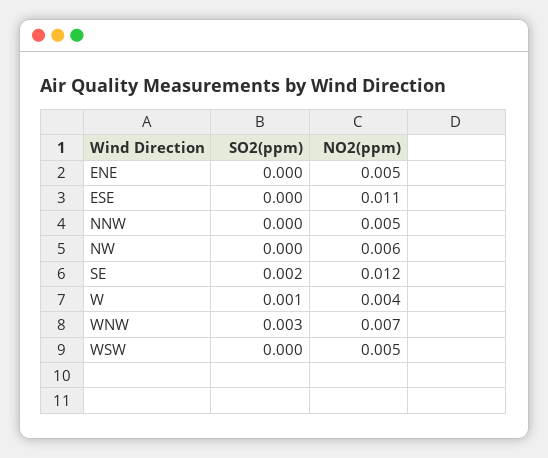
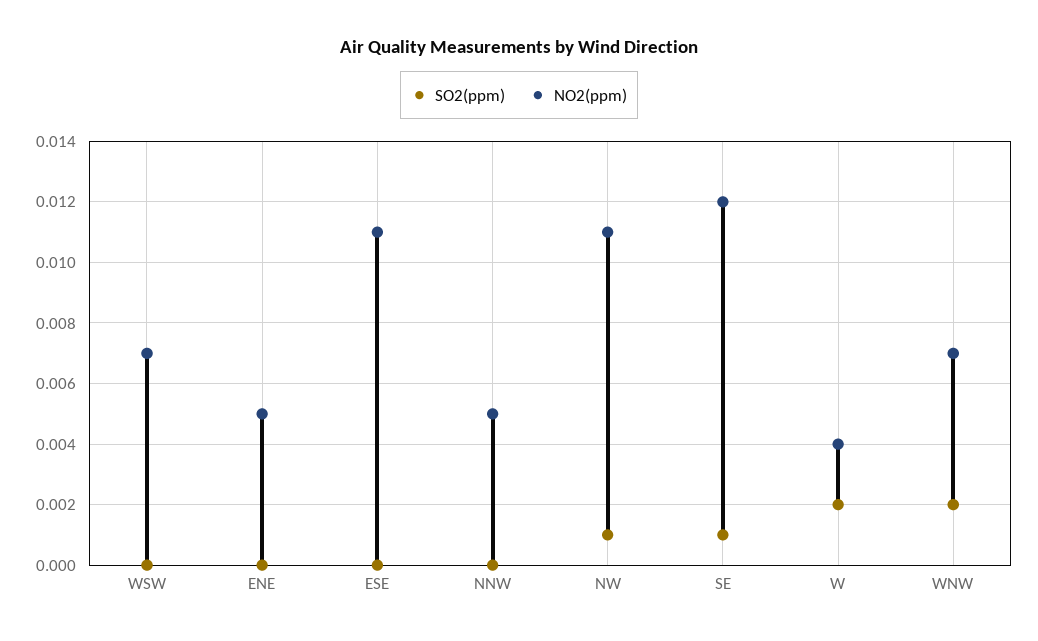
SO2(ppm), NW: 0 -> 0.001
NO2(ppm), NW: 0.006 -> 0.011
SO2(ppm), SE: 0.002 -> 0.001
SO2(ppm), W: 0.001 -> 0.002
SO2(ppm), WNW: 0.003 -> 0.002
NO2(ppm), WSW: 0.005 -> 0.007

